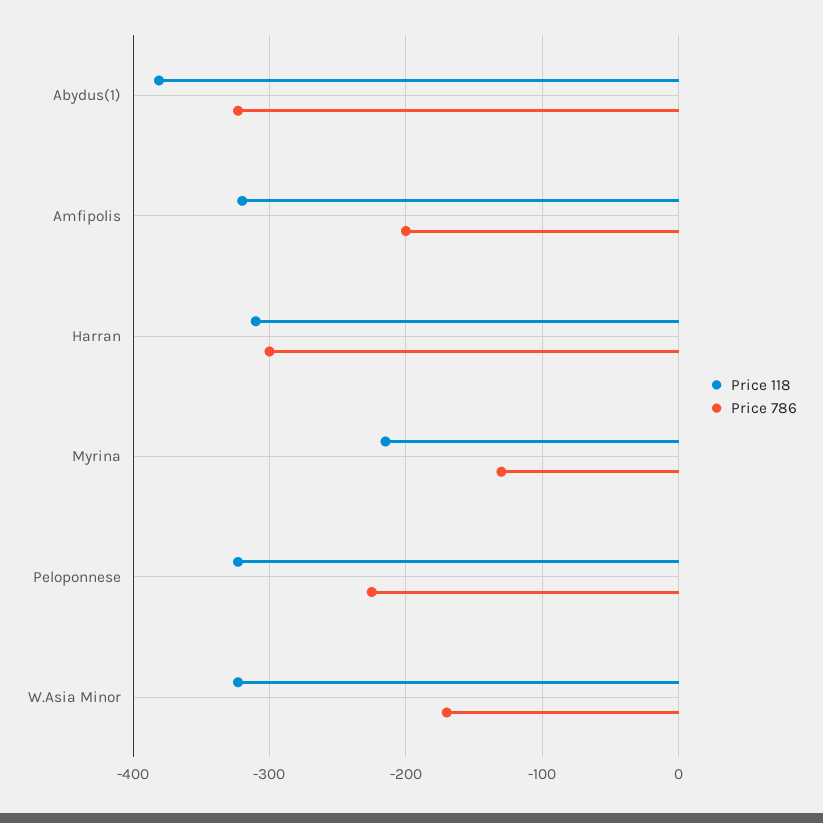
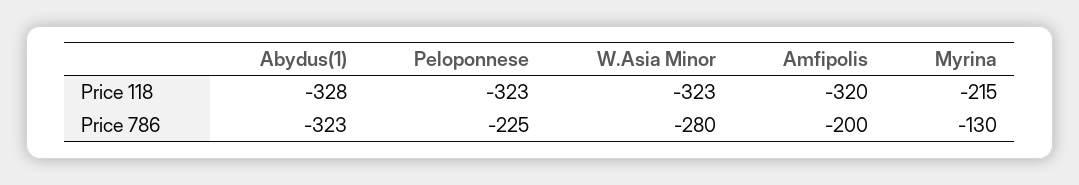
Price 118, Abydus(1): -380 -> -328
Price 118, Harran: -310 -> none
Price 786, Harran: -300 -> none
Price 786, W.Asia Minor: -170 -> -280

